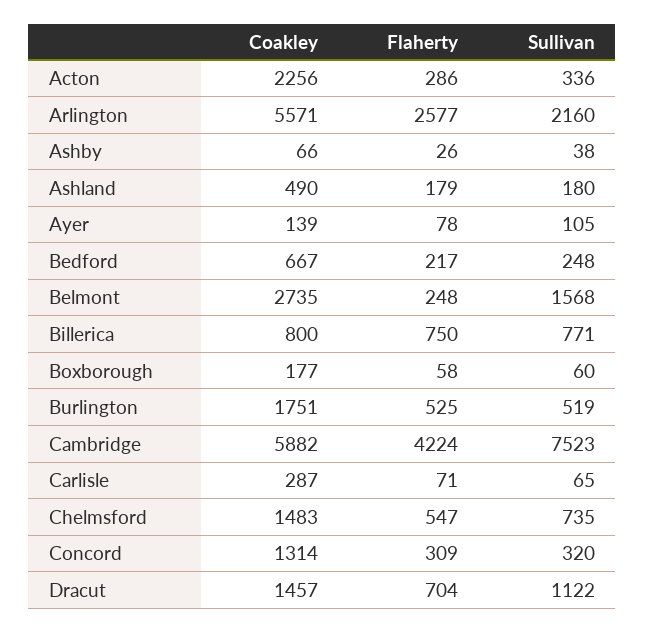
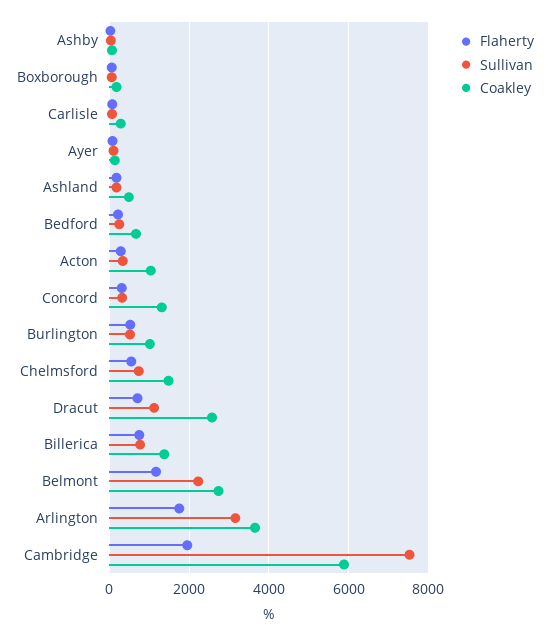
Coakley, Acton: 2256 -> 1000
Coakley, Arlington: 5571 -> 3600
Flaherty, Arlington: 2577 -> 1800
Sullivan, Arlington: 2160 -> 3200
Flaherty, Belmont: 248 -> 1200
Sullivan, Belmont: 1568 -> 2200
Coakley, Billerica: 800 -> 1400
Coakley, Burlington: 1751 -> 1000
Flaherty, Cambridge: 4224 -> 2000
Coakley, Dracut: 1457 -> 2600

